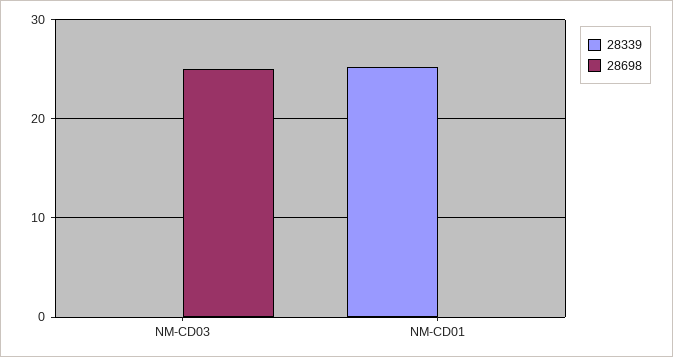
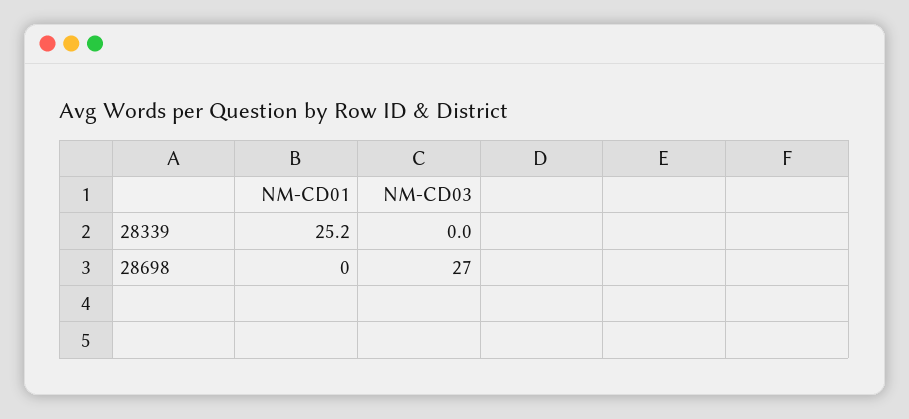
28698, NM-CD03: 25 -> 27

